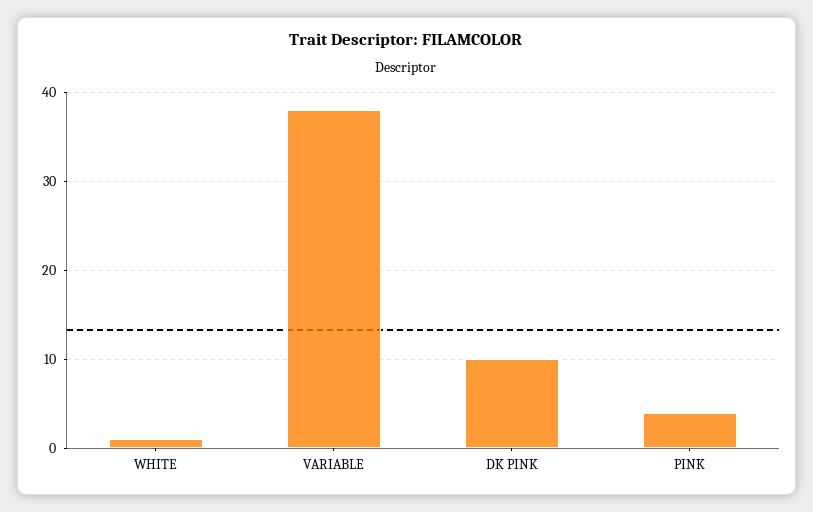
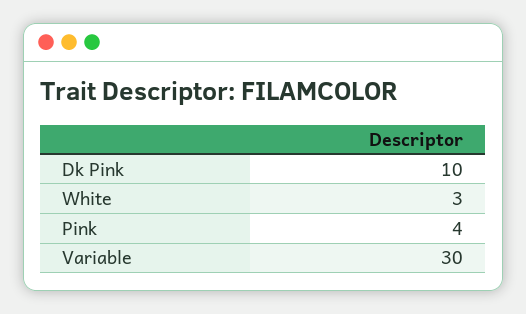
WHITE: 1 -> 3
VARIABLE: 38 -> 30

